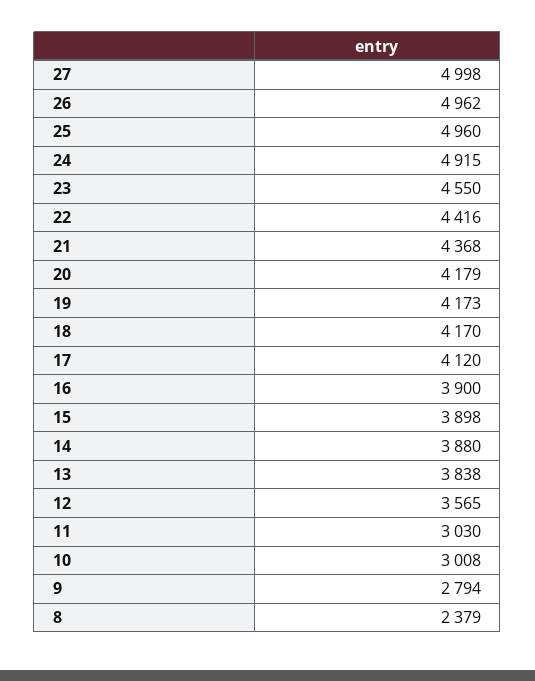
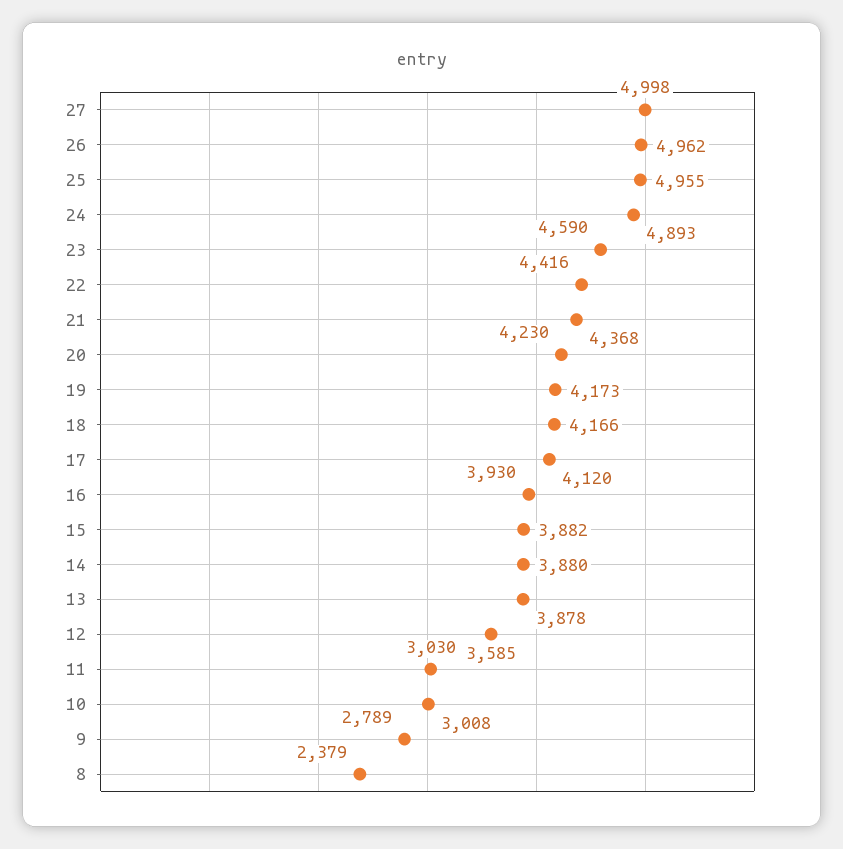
25: 4960 -> 4955
24: 4915 -> 4893
23: 4550 -> 4590
20: 4179 -> 4230
18: 4170 -> 4166
16: 3900 -> 3930
15: 3898 -> 3882
13: 3838 -> 3878
12: 3565 -> 3585
9: 2794 -> 2789

